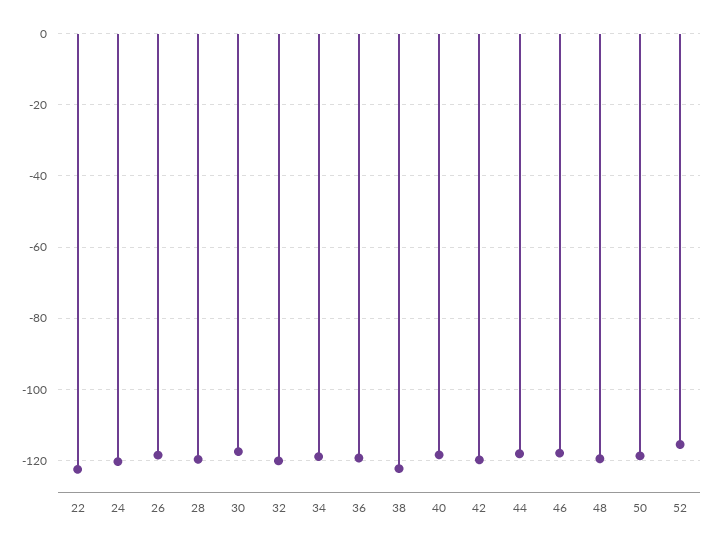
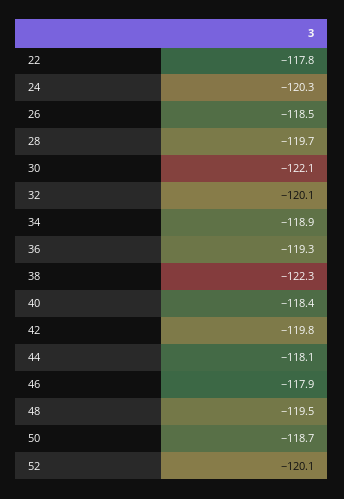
22: -122 -> -117.8
30: -118 -> -122.1
52: -116 -> -120.1

